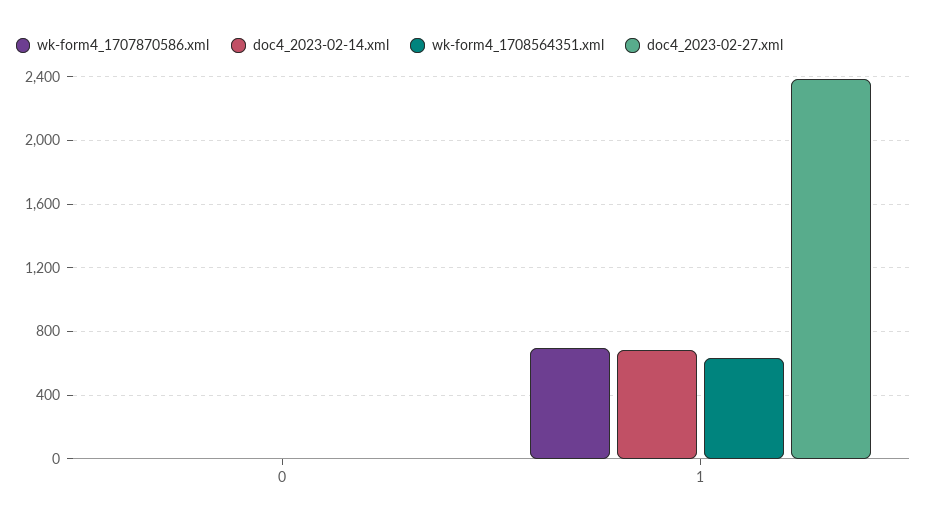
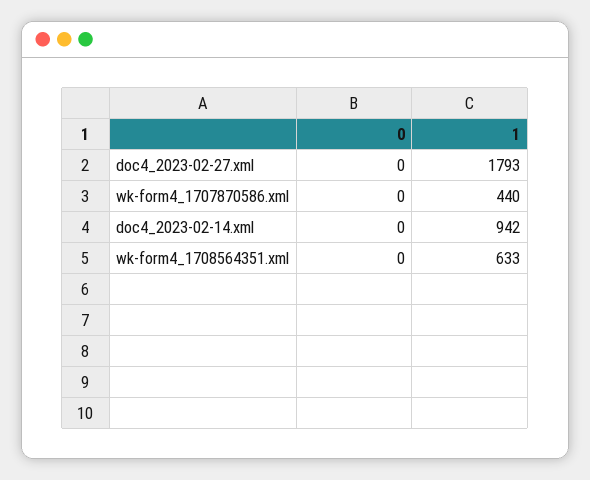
wk-form4_1707870586.xml, 1: 700 -> 440
doc4_2023-02-14.xml, 1: 700 -> 942
doc4_2023-02-27.xml, 1: 2400 -> 1793

